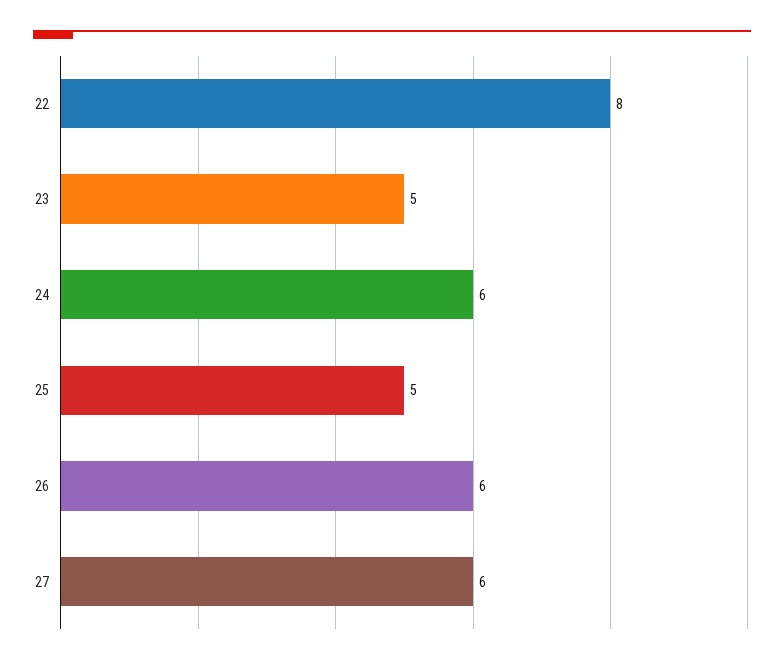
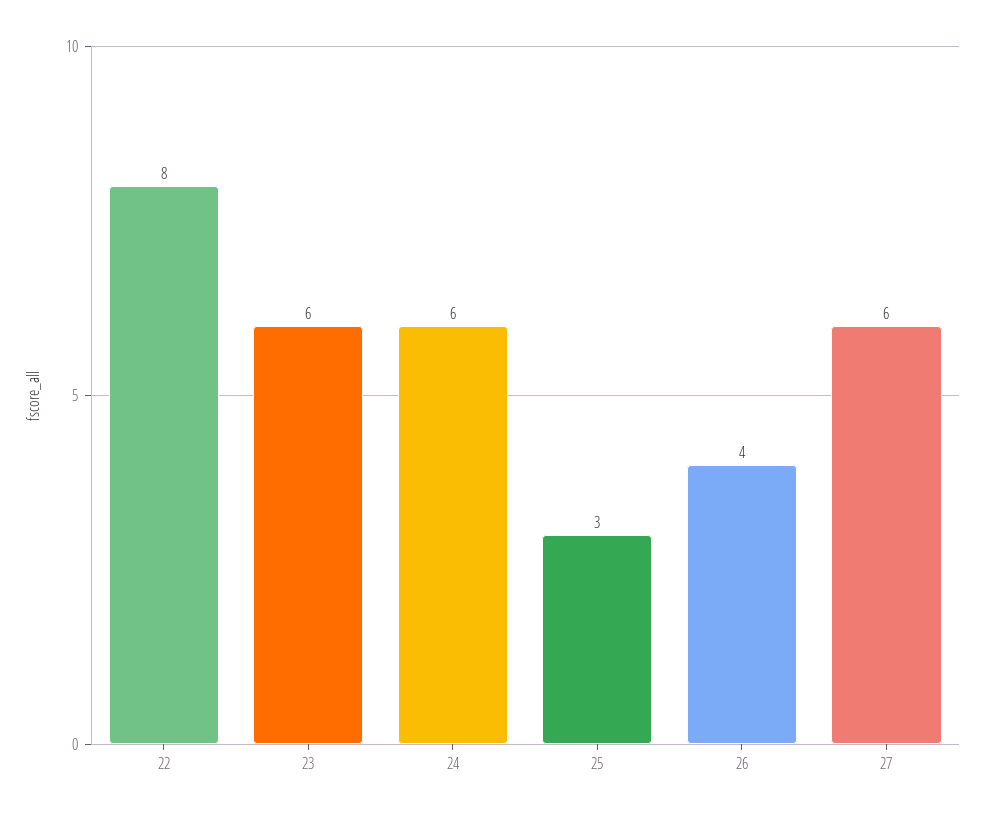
23: 5 -> 6
25: 5 -> 3
26: 6 -> 4

